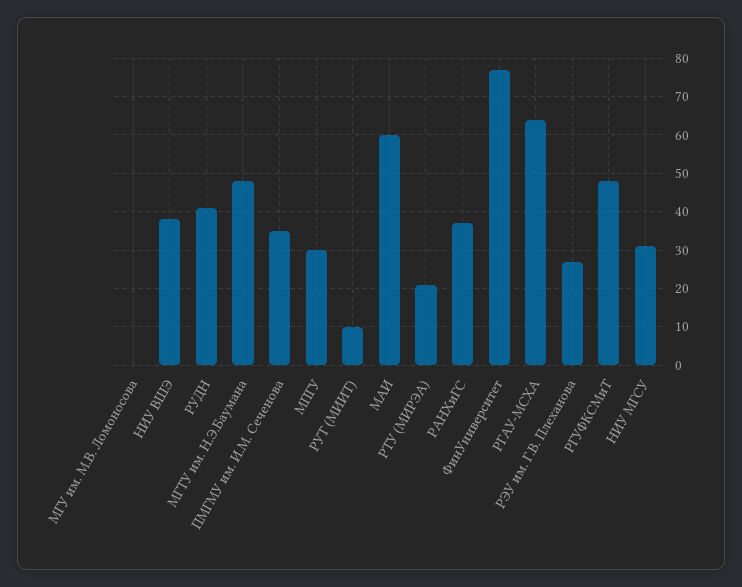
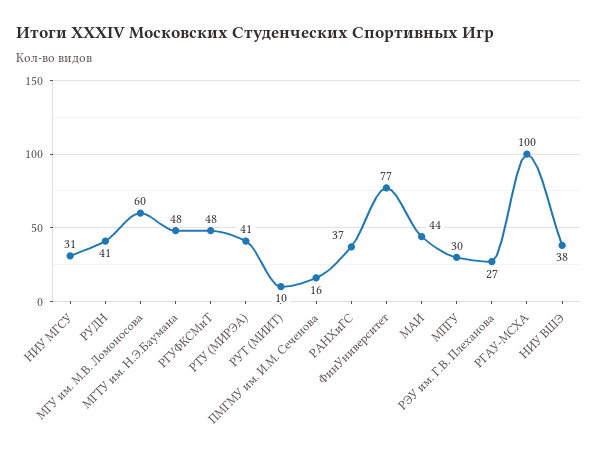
МГУ им. М.В. Ломоносова: 0 -> 60
ПМГМУ им. И.М. Сеченова: 35 -> 16
МАИ: 60 -> 44
РТУ (МИРЭА): 20 -> 41
РГАУ-МСХА: 65 -> 100

